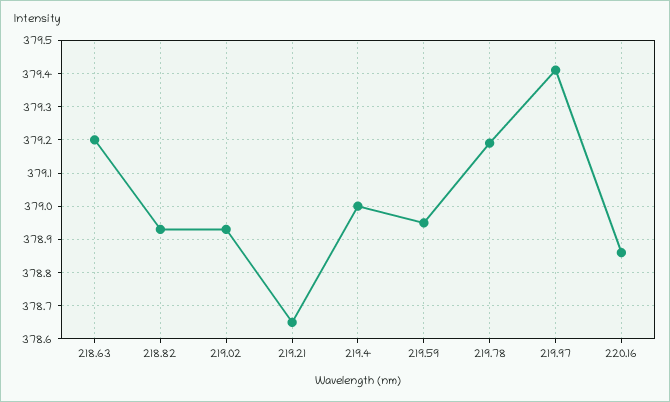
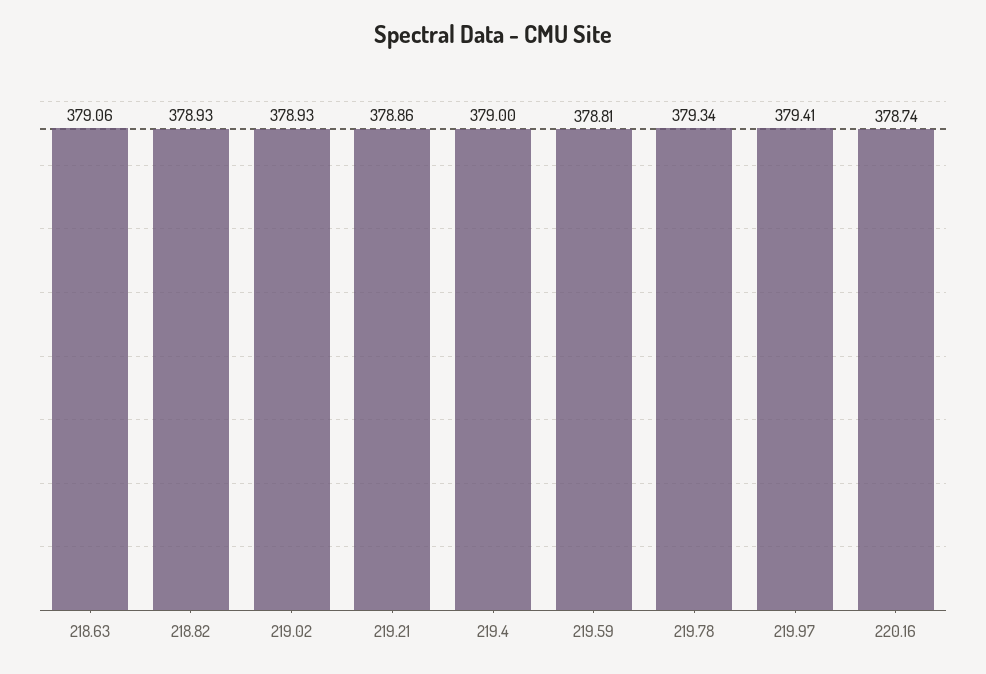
218.63: 379.2 -> 379.06
219.21: 378.65 -> 378.86
219.59: 378.95 -> 378.81
219.78: 379.2 -> 379.34
220.16: 378.85 -> 378.74

